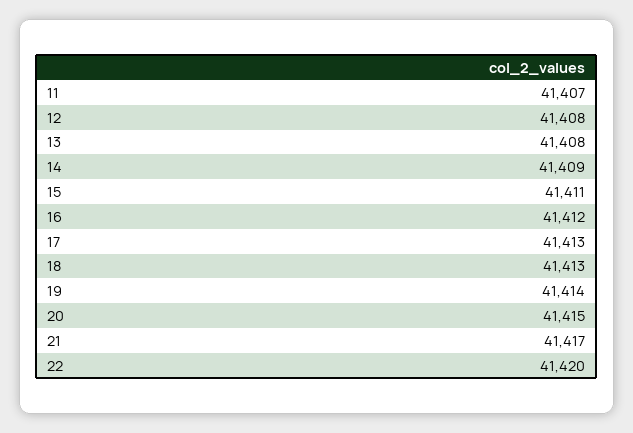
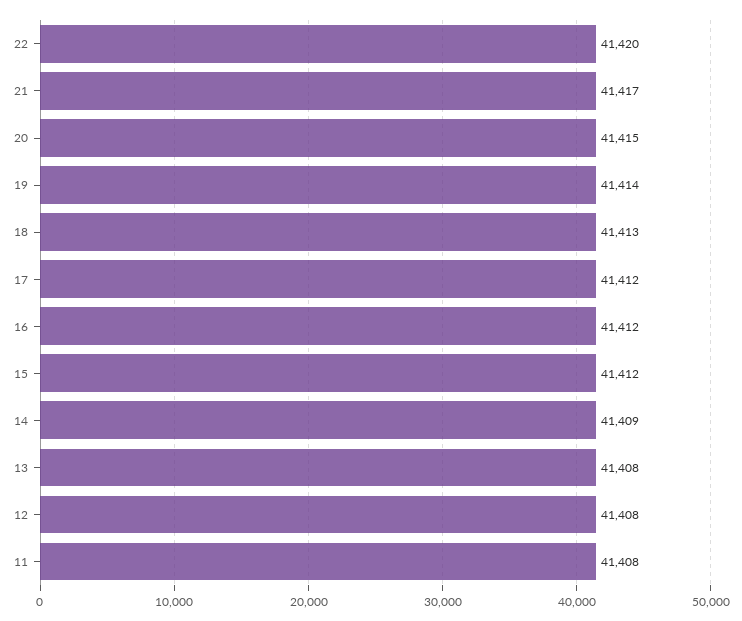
11: 41407 -> 41408
15: 41411 -> 41412
17: 41413 -> 41412

